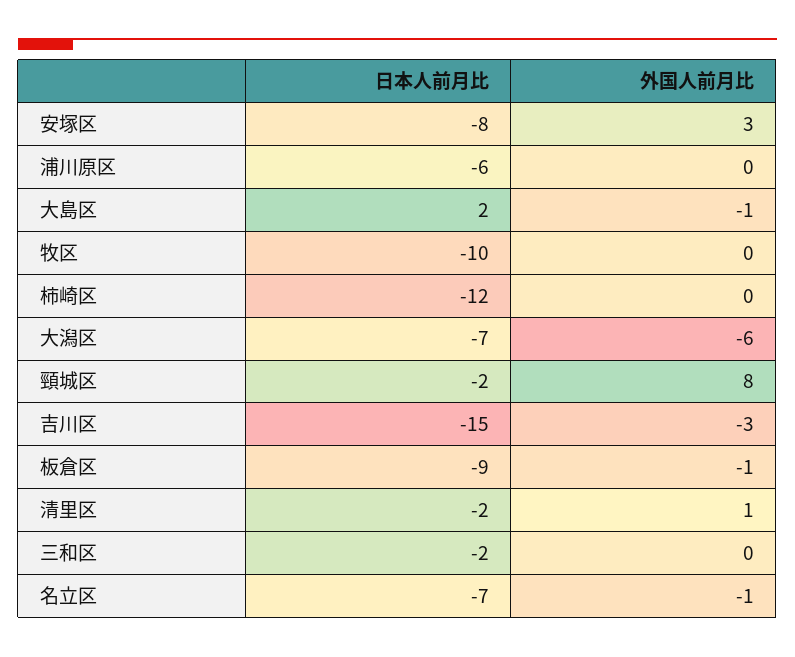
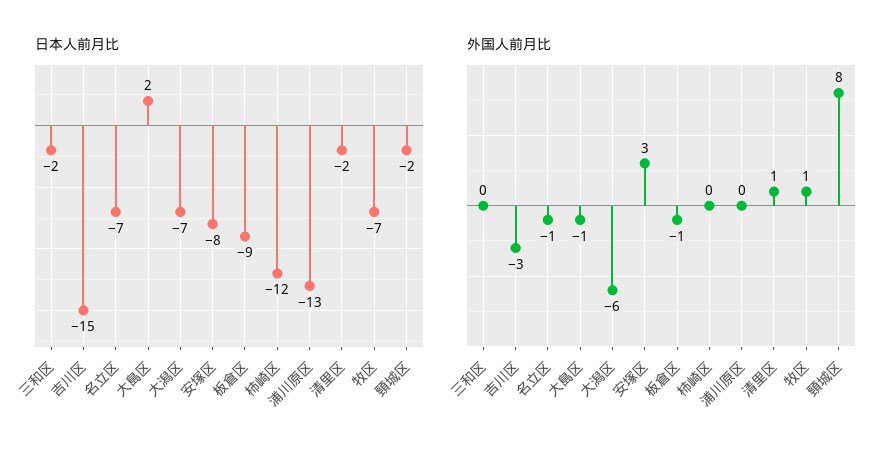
日本人前月比, 浦川原区: -6 -> -13
日本人前月比, 牧区: -10 -> -7
外国人前月比, 牧区: 0 -> 1

